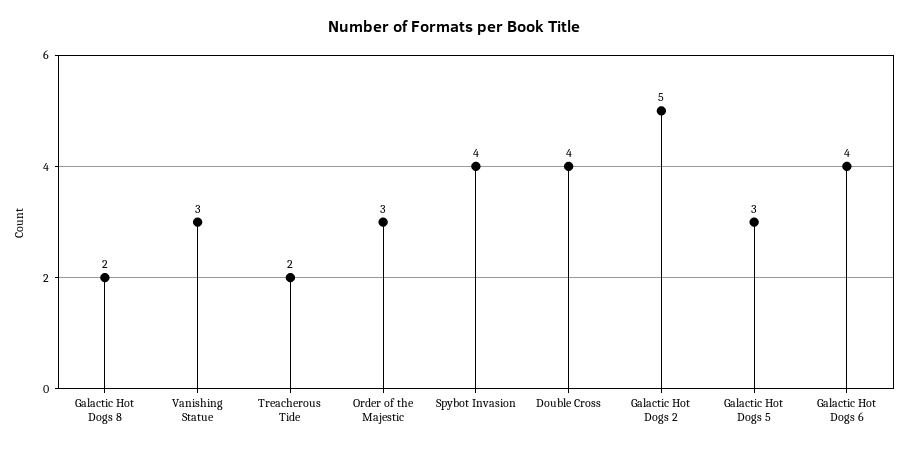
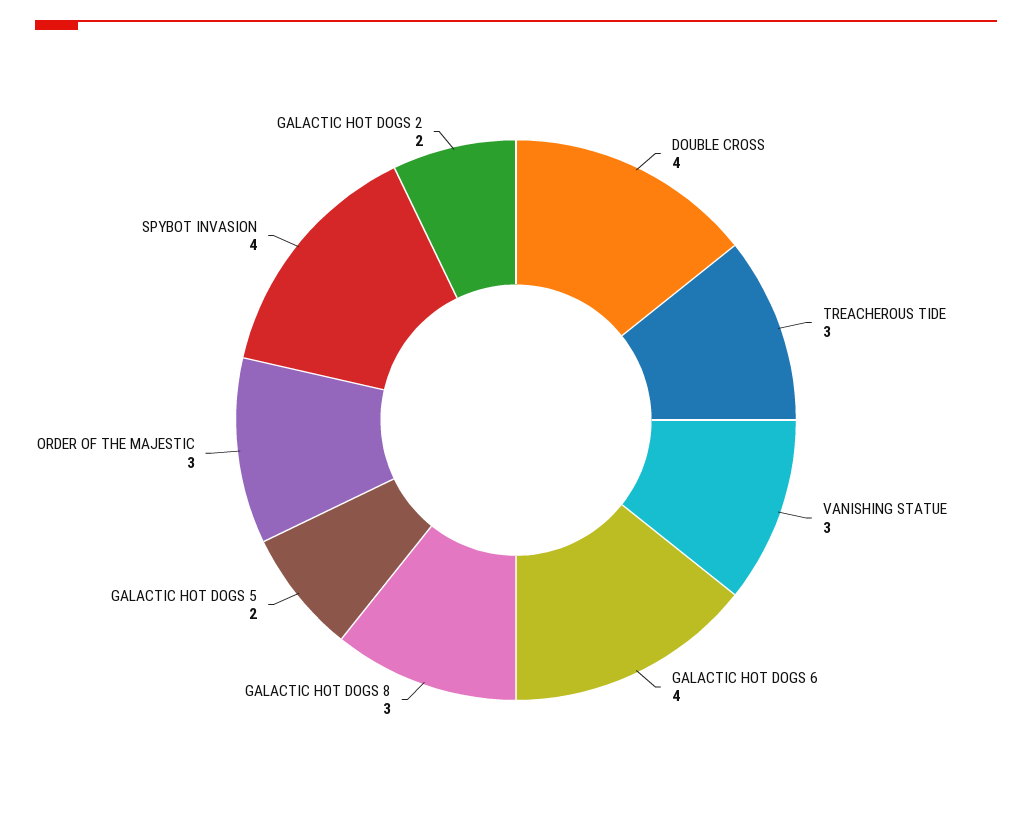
Galactic Hot Dogs 8: 2 -> 3
Treacherous Tide: 2 -> 3
Galactic Hot Dogs 2: 5 -> 2
Galactic Hot Dogs 5: 3 -> 2

